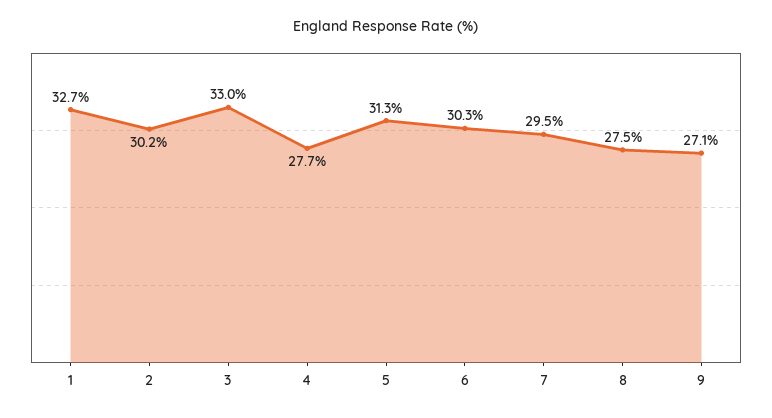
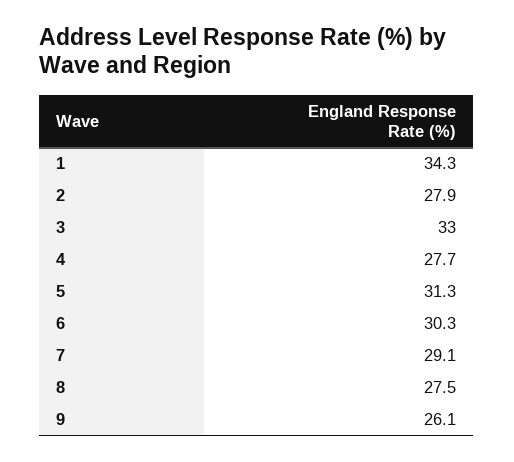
1: 32.7 -> 34.3
2: 30.2 -> 27.9
7: 29.5 -> 29.1
9: 27.1 -> 26.1

